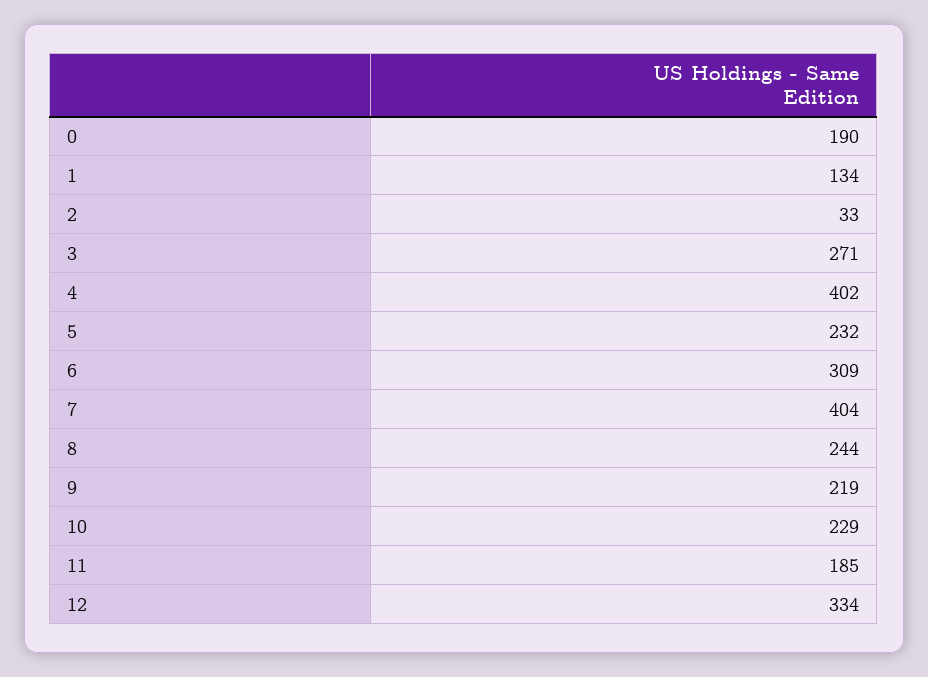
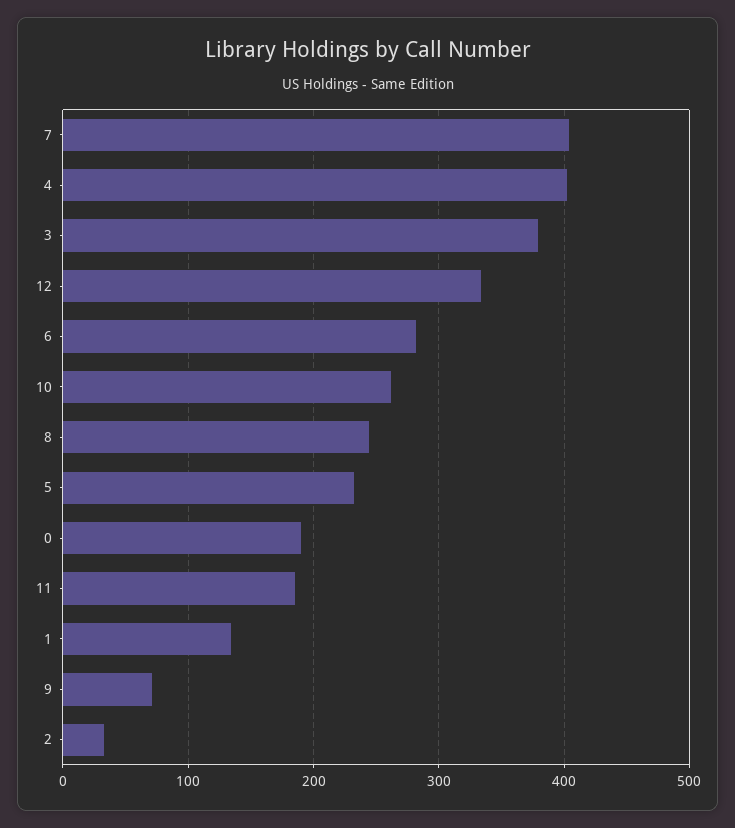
3: 271 -> 380
6: 309 -> 280
9: 219 -> 70
10: 229 -> 260

